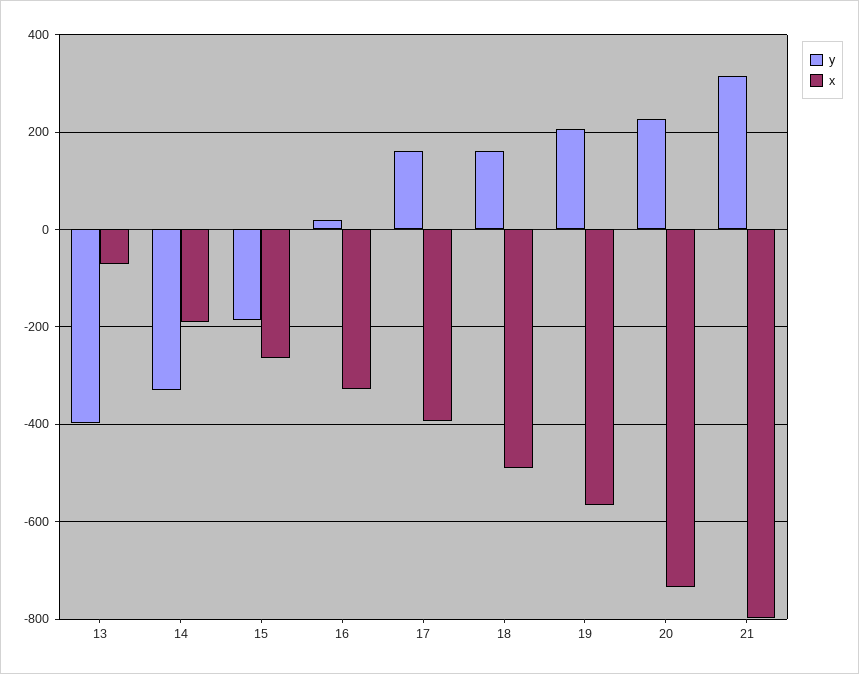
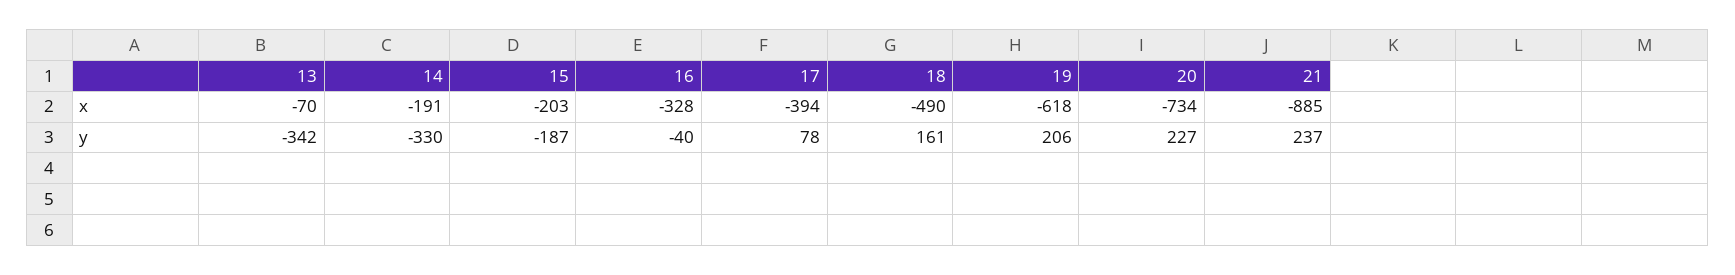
y, 13: -400 -> -342
x, 15: -260 -> -203
y, 16: 20 -> -40
y, 17: 160 -> 78
x, 19: -560 -> -618
y, 21: 320 -> 237
x, 21: -800 -> -885

